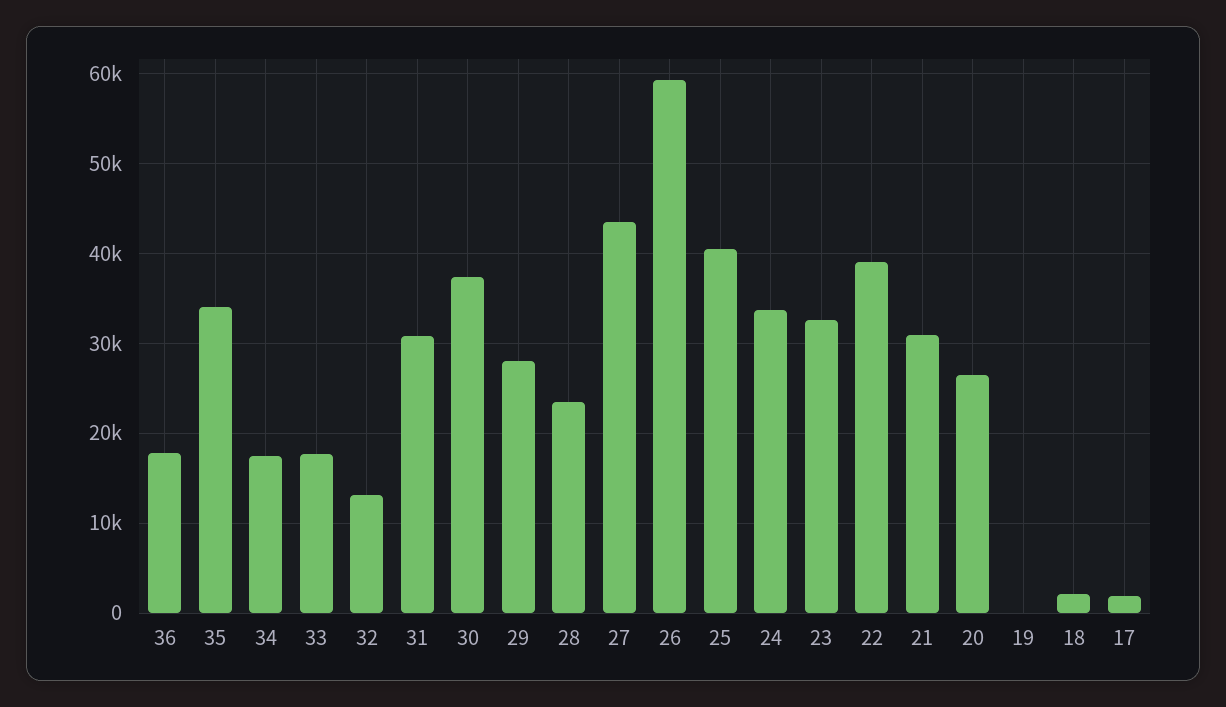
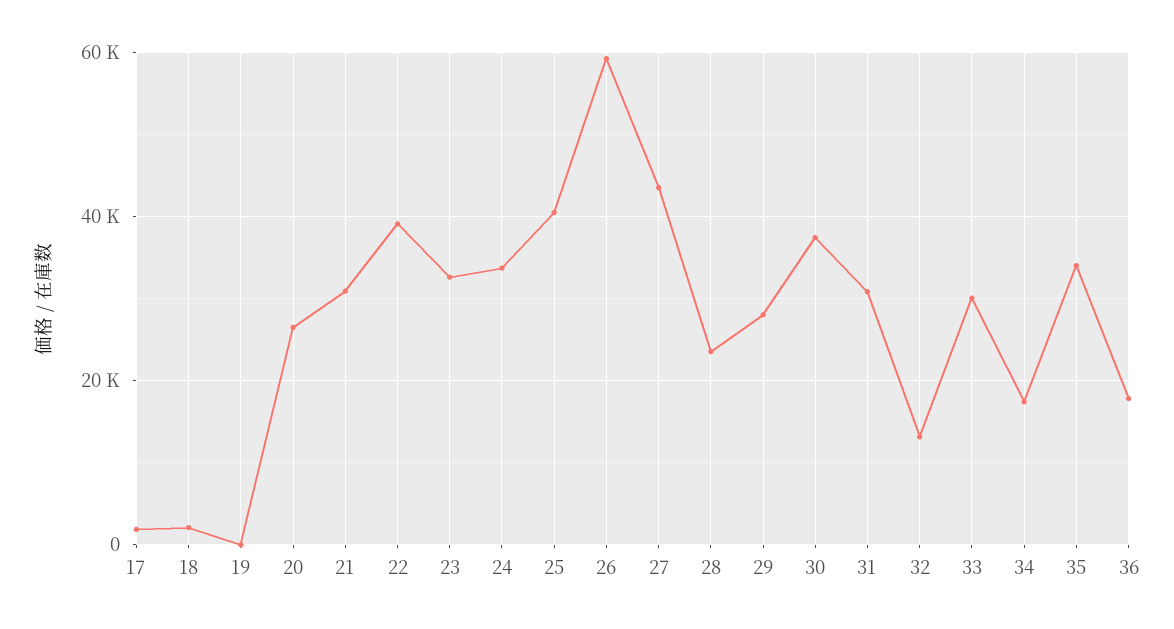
33: 18000 -> 30000

